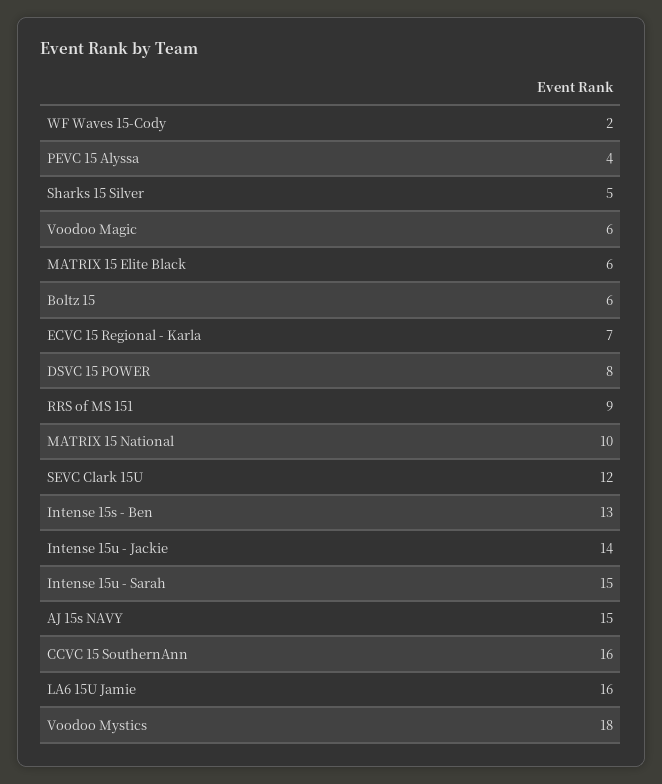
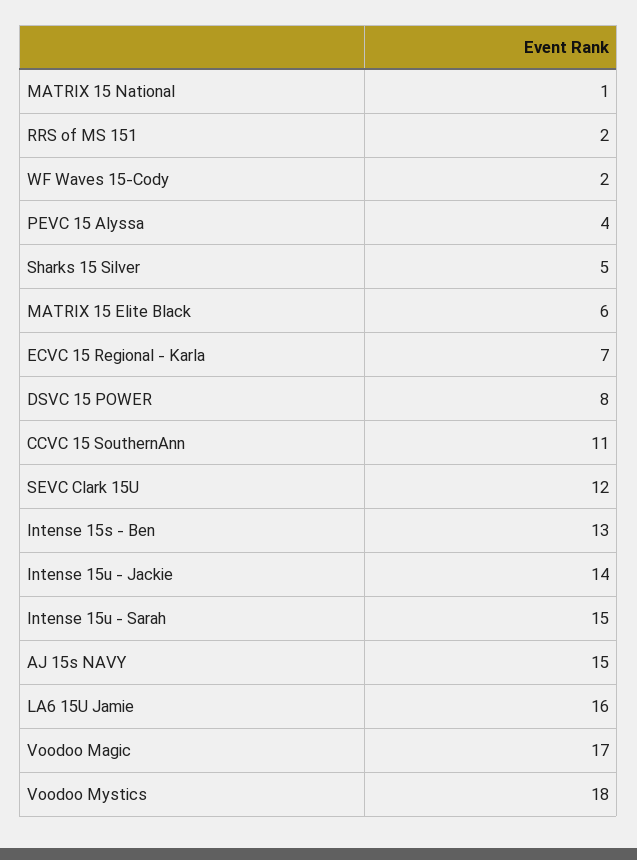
Voodoo Magic: 6 -> 17
Boltz 15: 6 -> none
RRS of MS 151: 9 -> 2
MATRIX 15 National: 10 -> 1
CCVC 15 SouthernAnn: 16 -> 11

